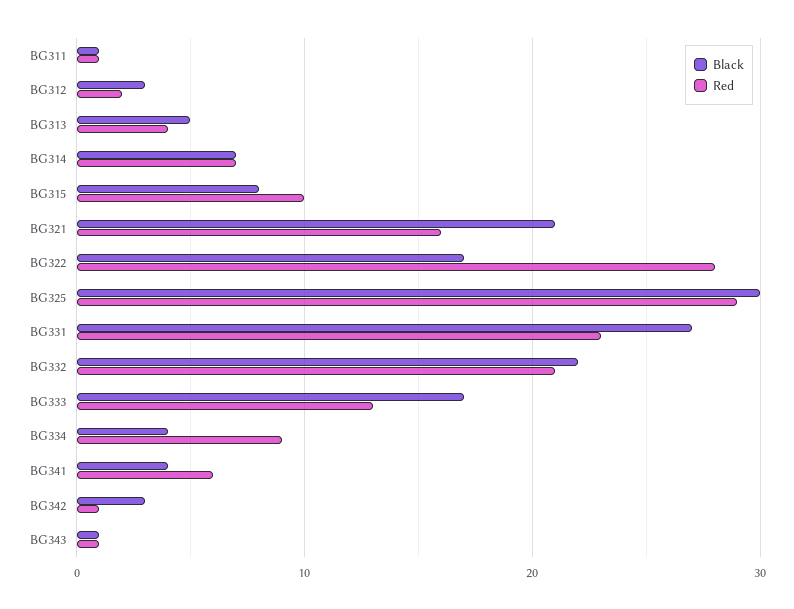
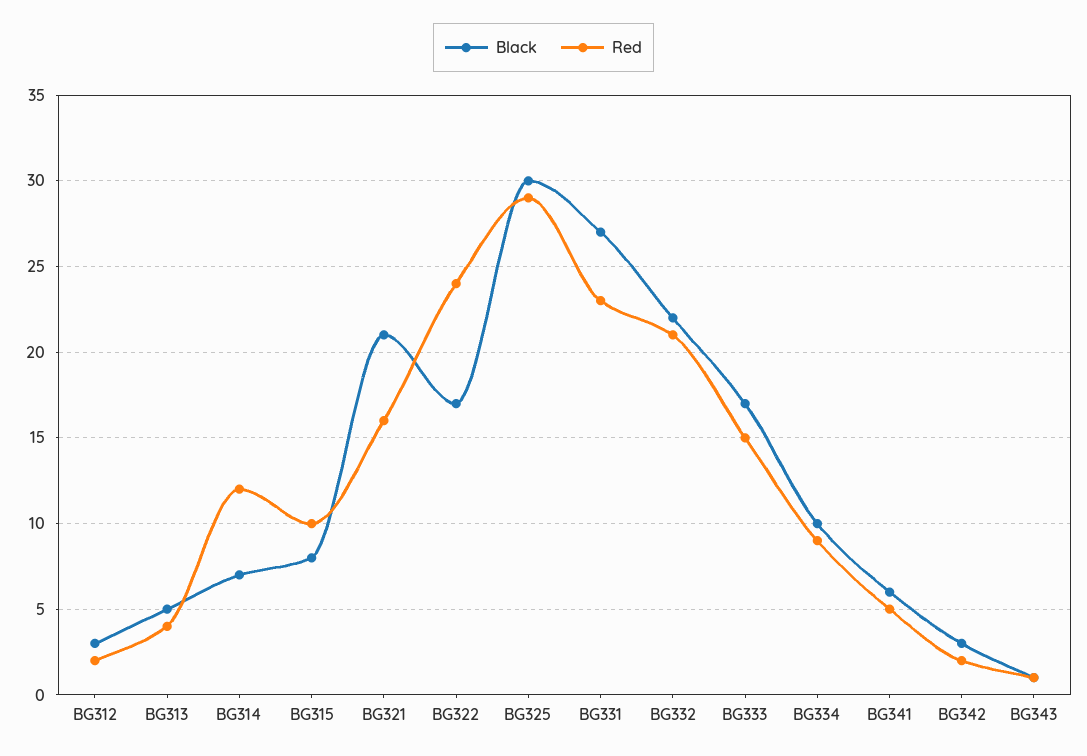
Black, BG311: 1 -> none
Red, BG311: 1 -> none
Red, BG314: 7 -> 12
Red, BG322: 28 -> 24
Red, BG333: 13 -> 15
Black, BG334: 4 -> 10
Black, BG341: 4 -> 6
Red, BG341: 6 -> 5
Red, BG342: 1 -> 2

